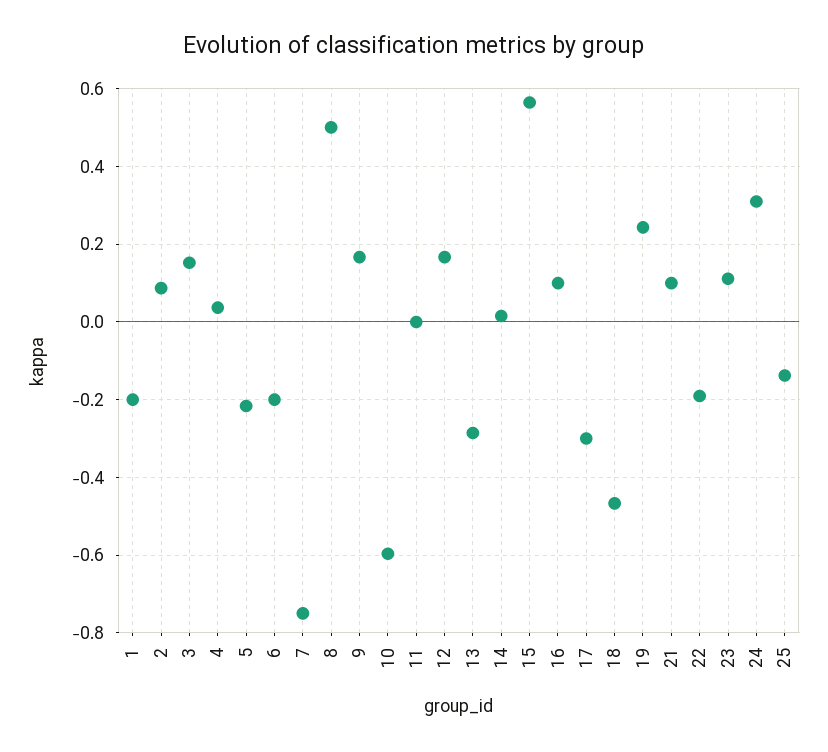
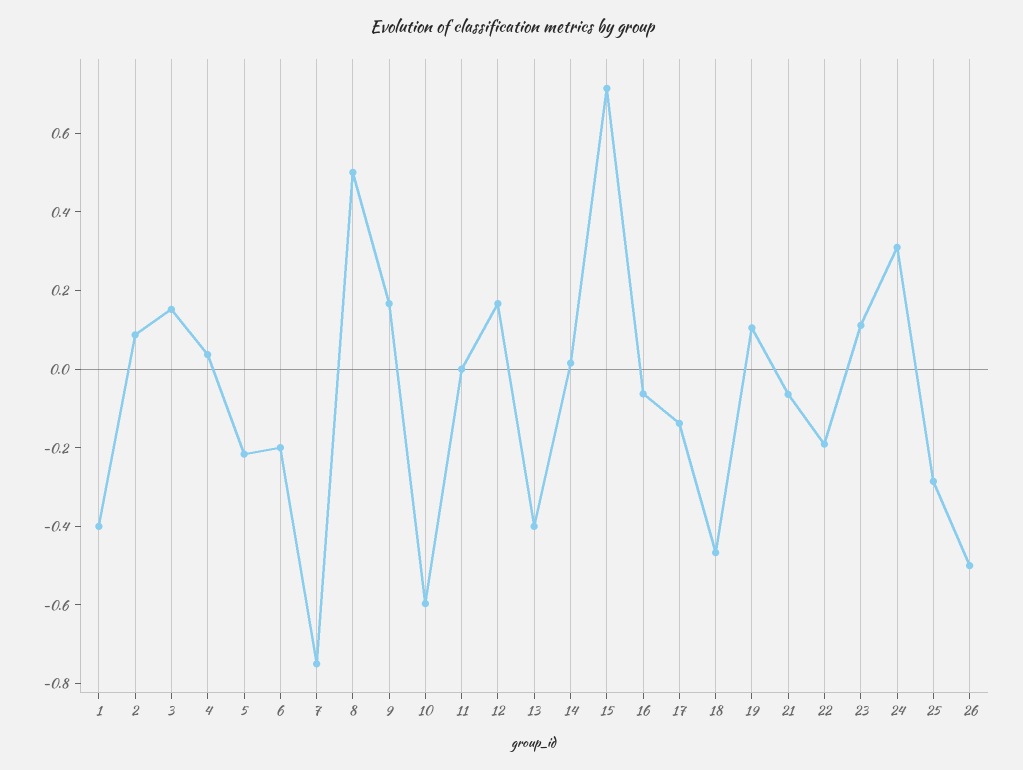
1: -0.2 -> -0.4
13: -0.28 -> -0.4
15: 0.56 -> 0.7
16: 0.1 -> -0.05
17: -0.3 -> -0.15
19: 0.24 -> 0.1
21: 0.1 -> -0.05
25: -0.14 -> -0.3
26: none -> -0.5

